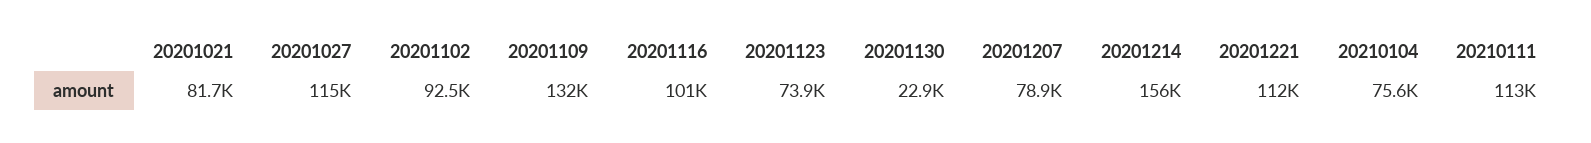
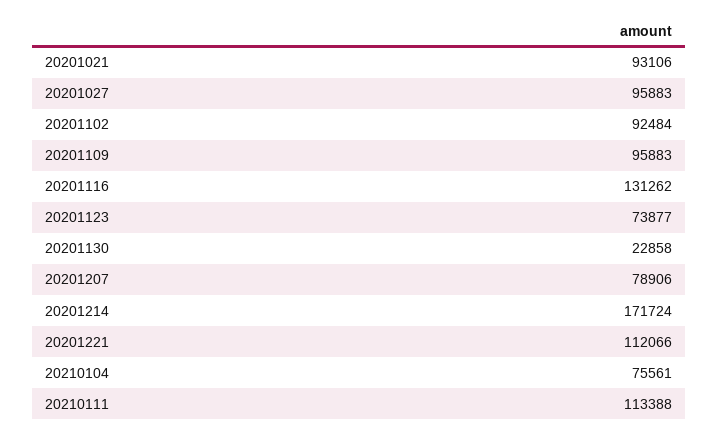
20201021: 81700 -> 93106
20201027: 115000 -> 95883
20201109: 132000 -> 95883
20201116: 101000 -> 131262
20201214: 156000 -> 171724

